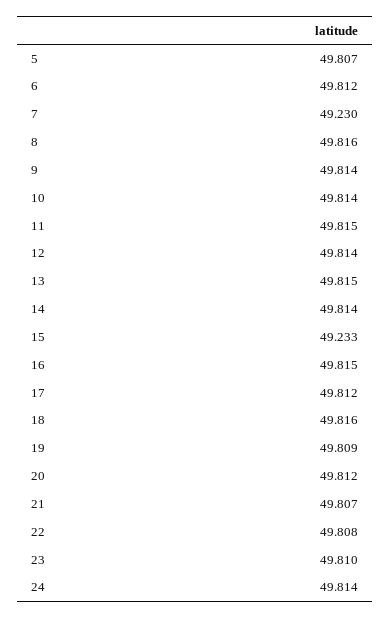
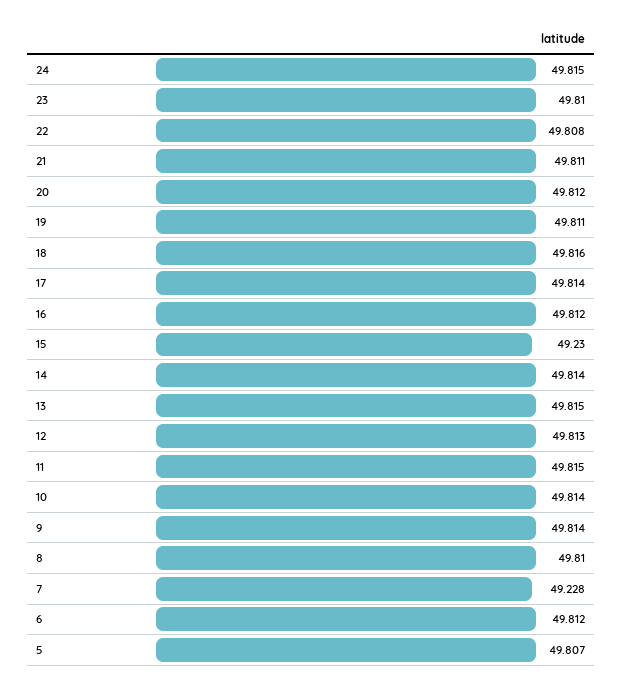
7: 49.23 -> 49.228
8: 49.816 -> 49.81
12: 49.814 -> 49.813
15: 49.233 -> 49.23
16: 49.815 -> 49.812
17: 49.812 -> 49.814
19: 49.809 -> 49.811
21: 49.807 -> 49.811
24: 49.814 -> 49.815

